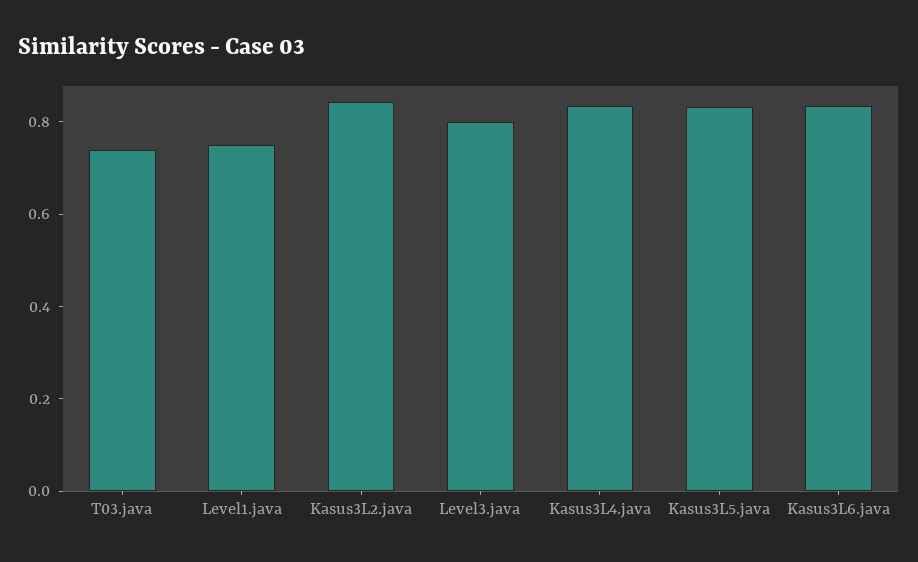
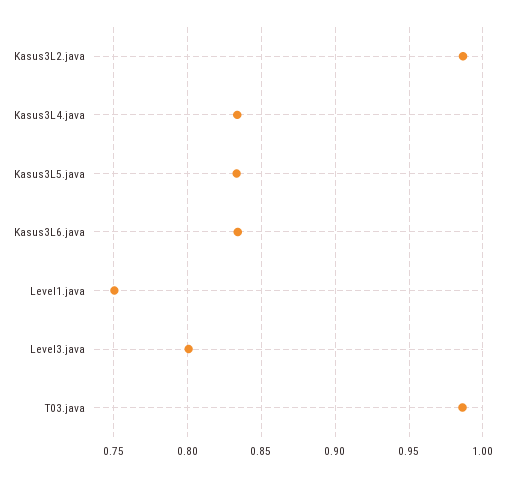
T03.java: 0.75 -> 0.985
Kasus3L2.java: 0.85 -> 0.985

